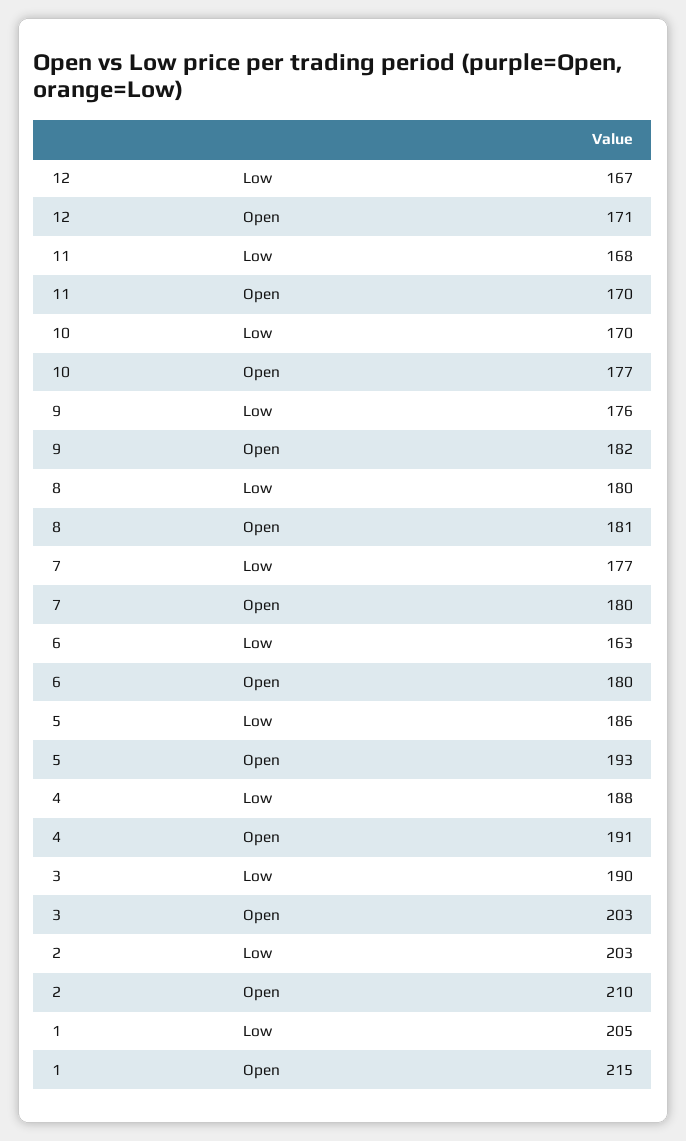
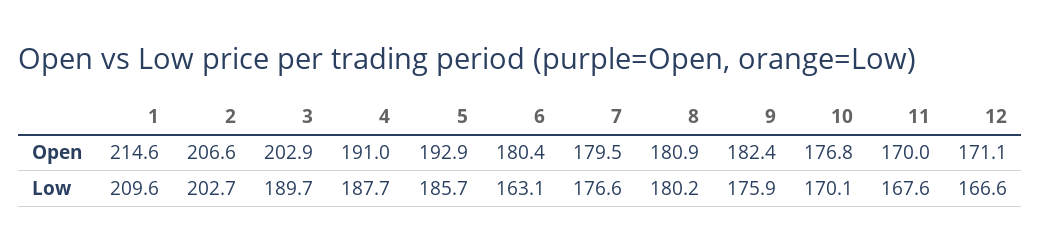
2, Open: 210 -> 206.6
1, Low: 205 -> 209.6

